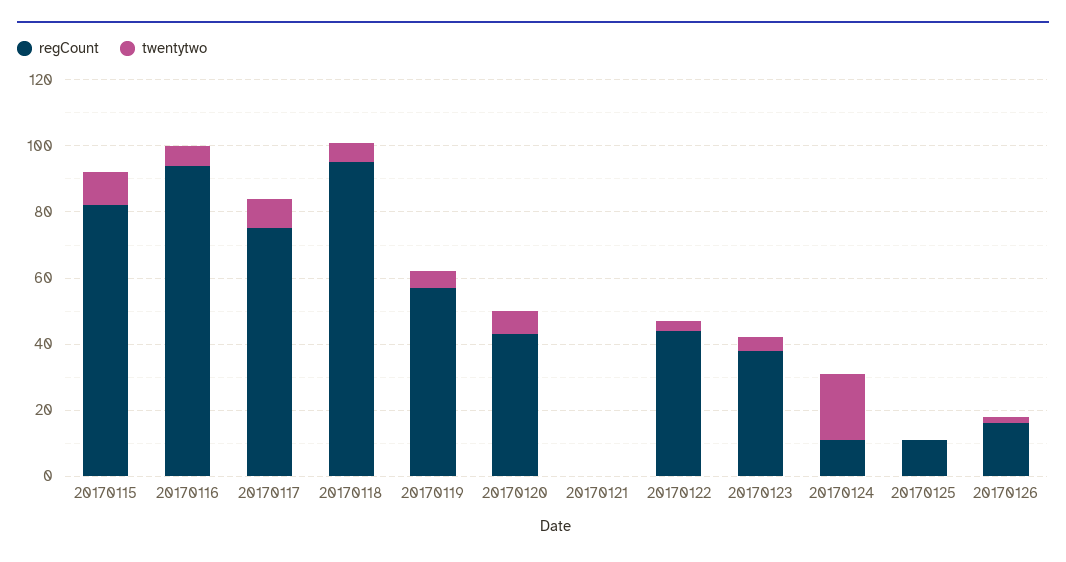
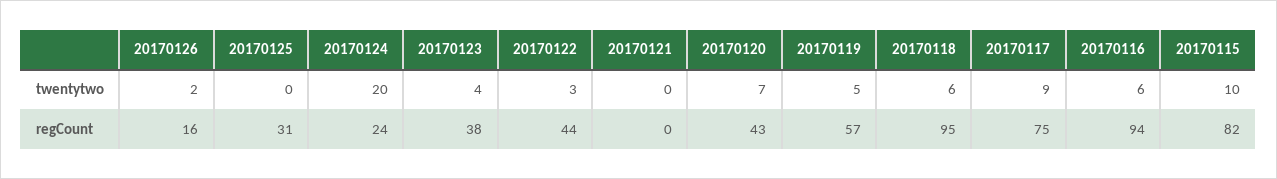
regCount, 20170124: 10 -> 24
regCount, 20170125: 10 -> 31

